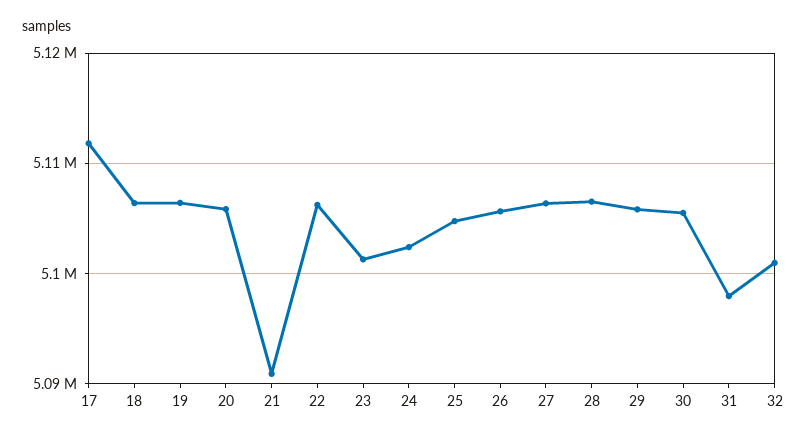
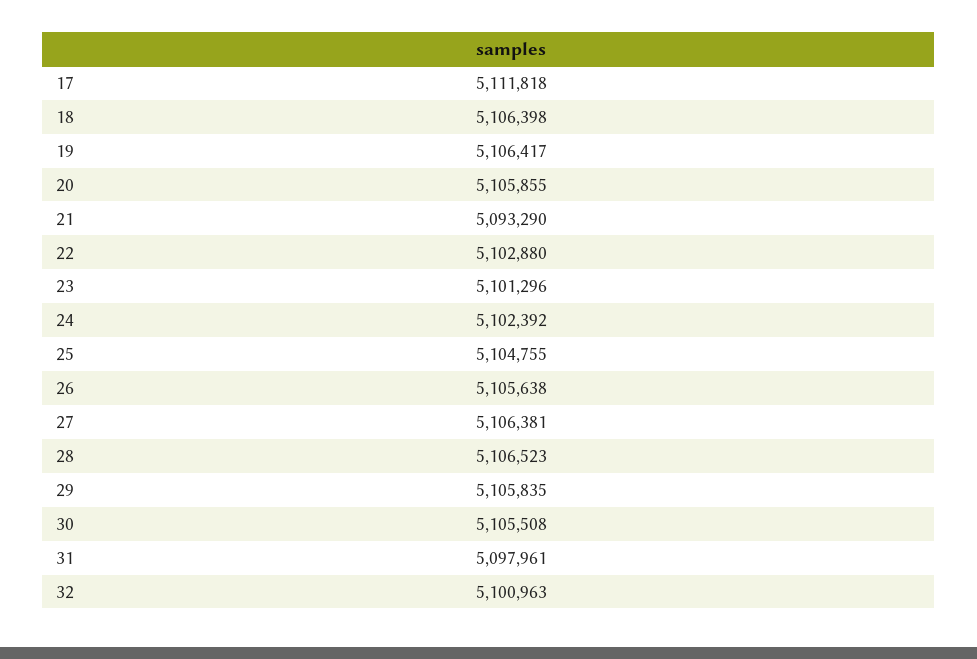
21: 5091000 -> 5093290
22: 5106000 -> 5102880

